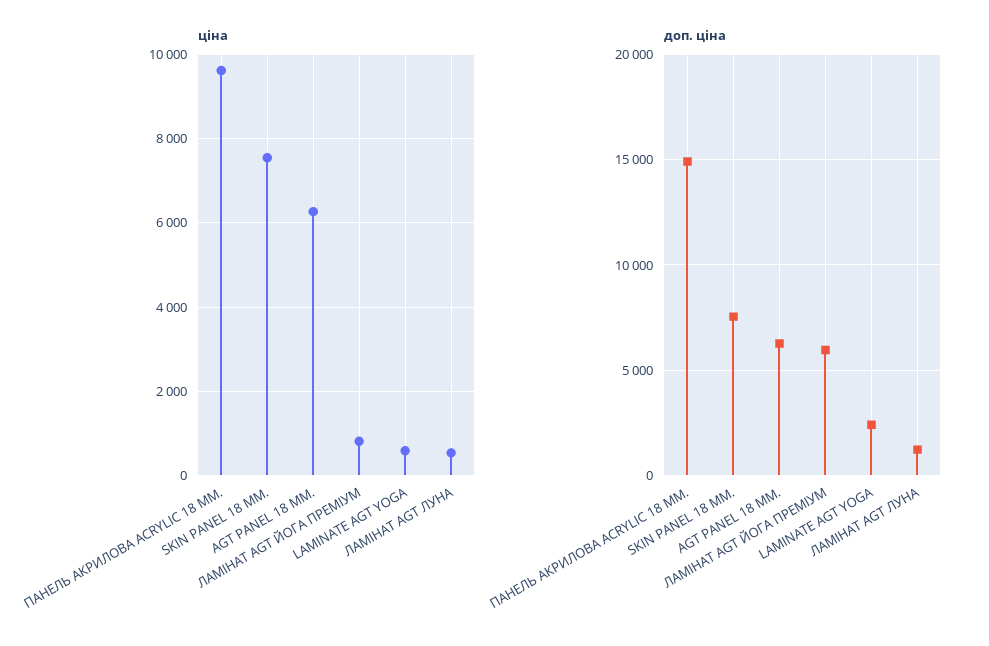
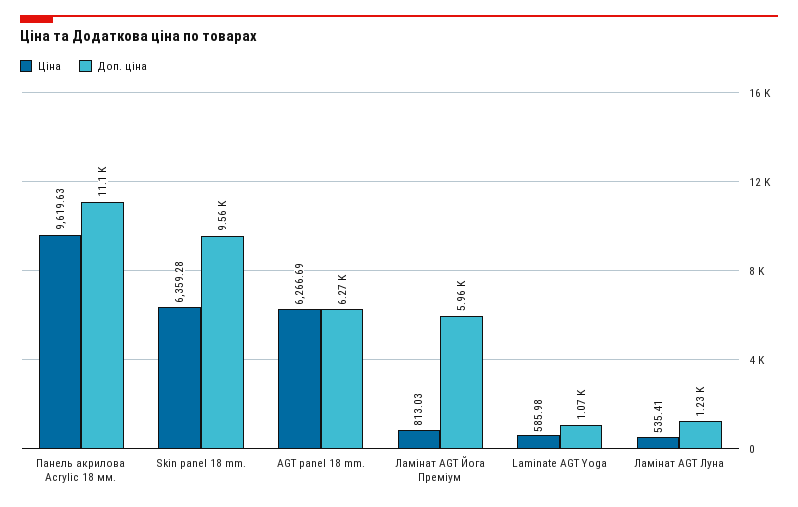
ціна, SKIN PANEL 18 MM.: 7600 -> 6359.28
доп. ціна, ПАНЕЛЬ АКРИЛОВА ACRYLIC 18 ММ.: 15000 -> 11100
доп. ціна, SKIN PANEL 18 MM.: 7500 -> 9560
доп. ціна, LAMINATE AGT YOGA: 2500 -> 1070

